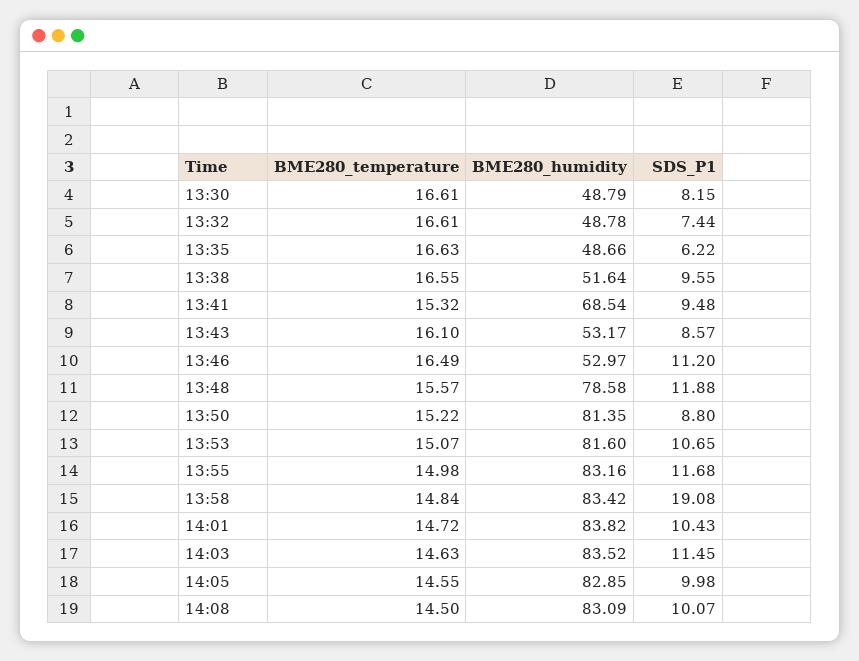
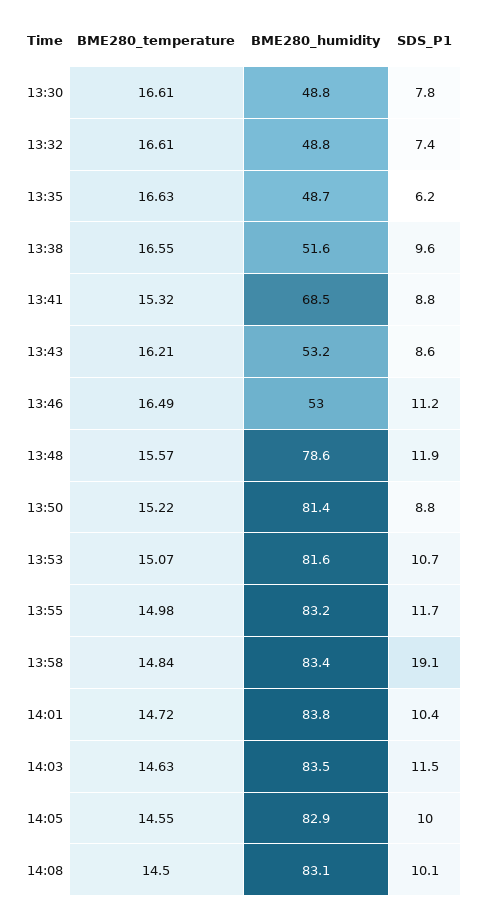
SDS_P1, 13:30: 8.15 -> 7.8
SDS_P1, 13:41: 9.48 -> 8.8
BME280_temperature, 13:43: 16.1 -> 16.21

